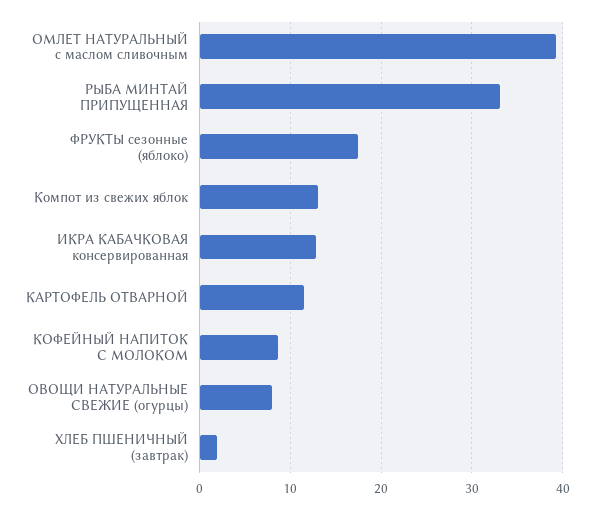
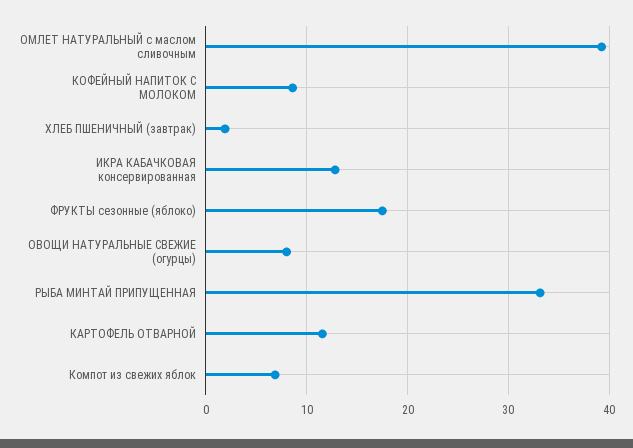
Компот из свежих яблок: 13 -> 7

